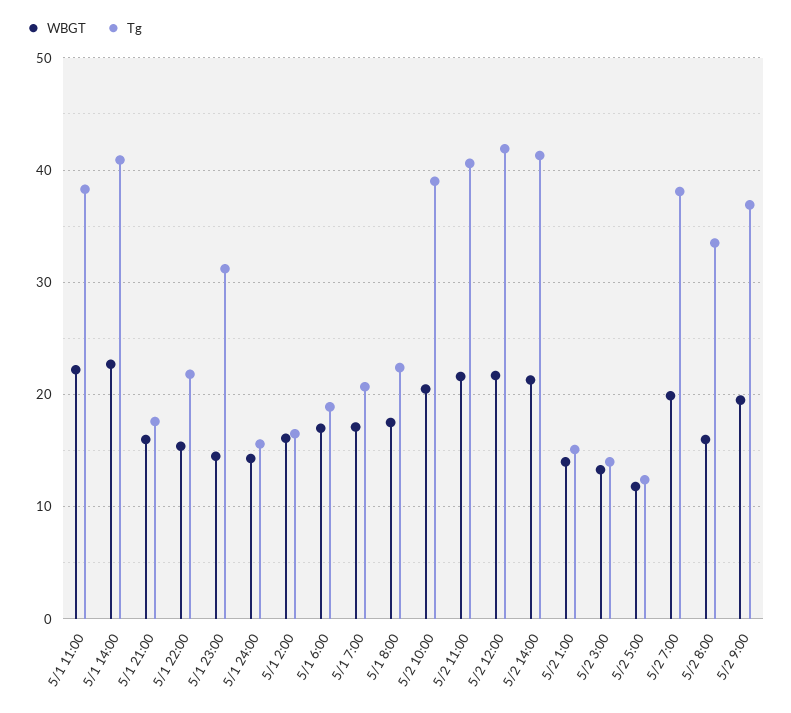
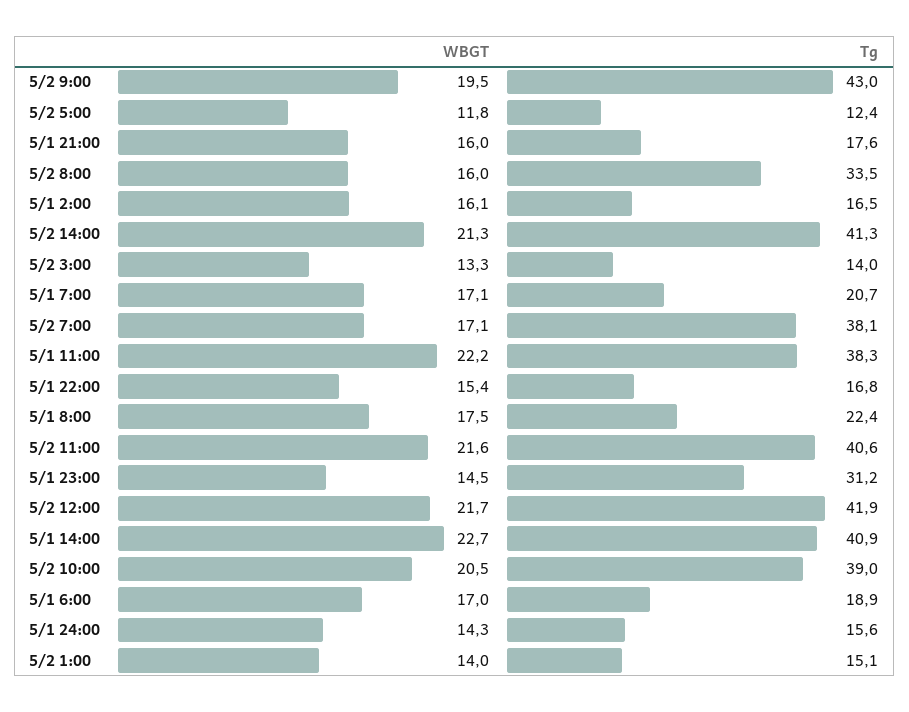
Tg, 5/1 22:00: 22 -> 16.8
WBGT, 5/2 7:00: 20 -> 17.1
Tg, 5/2 9:00: 37 -> 43

